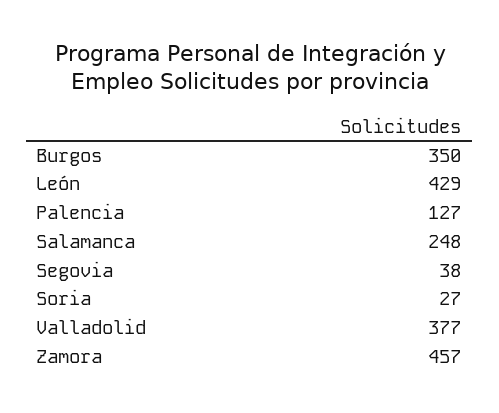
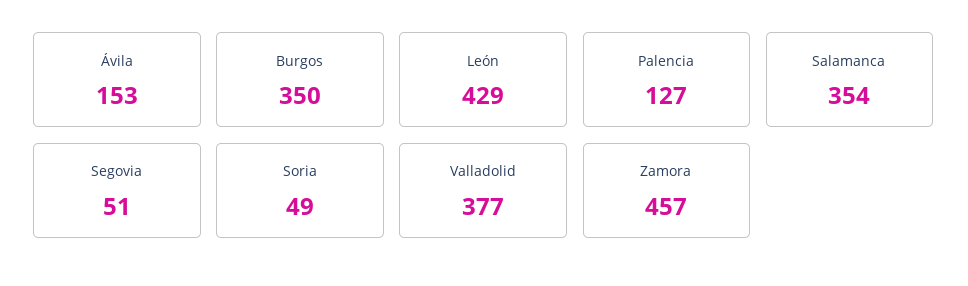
Salamanca: 248 -> 354
Segovia: 38 -> 51
Soria: 27 -> 49
Ávila: none -> 153

